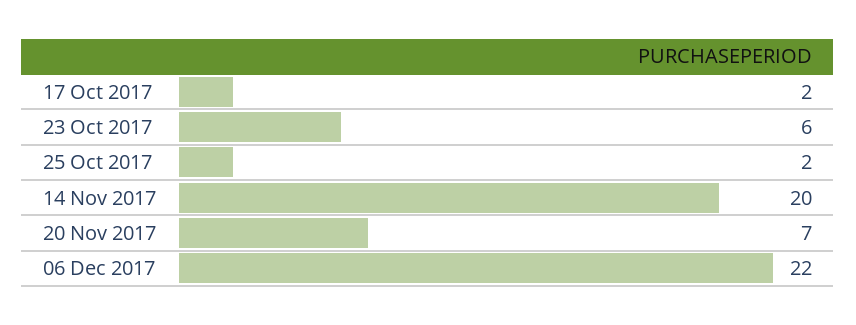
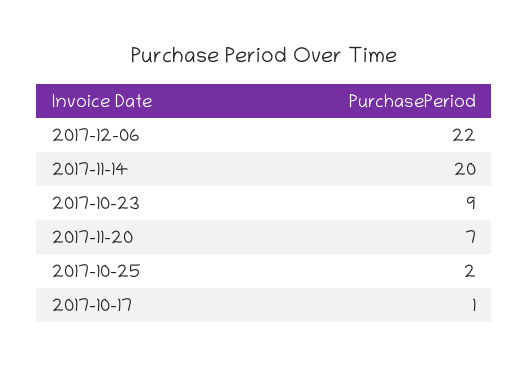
17 Oct 2017: 2 -> 1
23 Oct 2017: 6 -> 9

